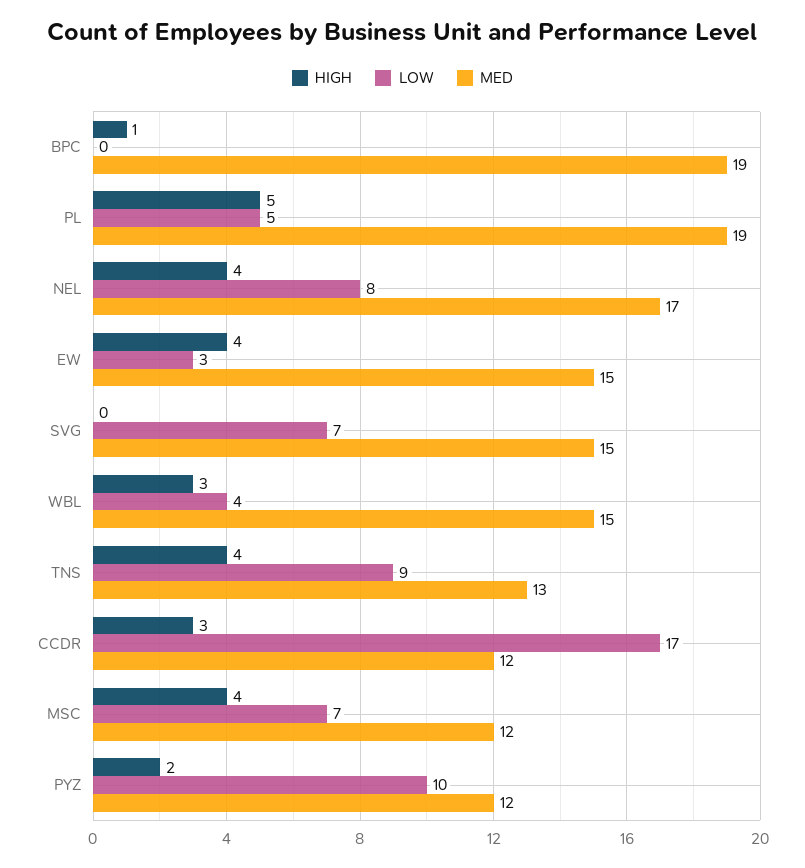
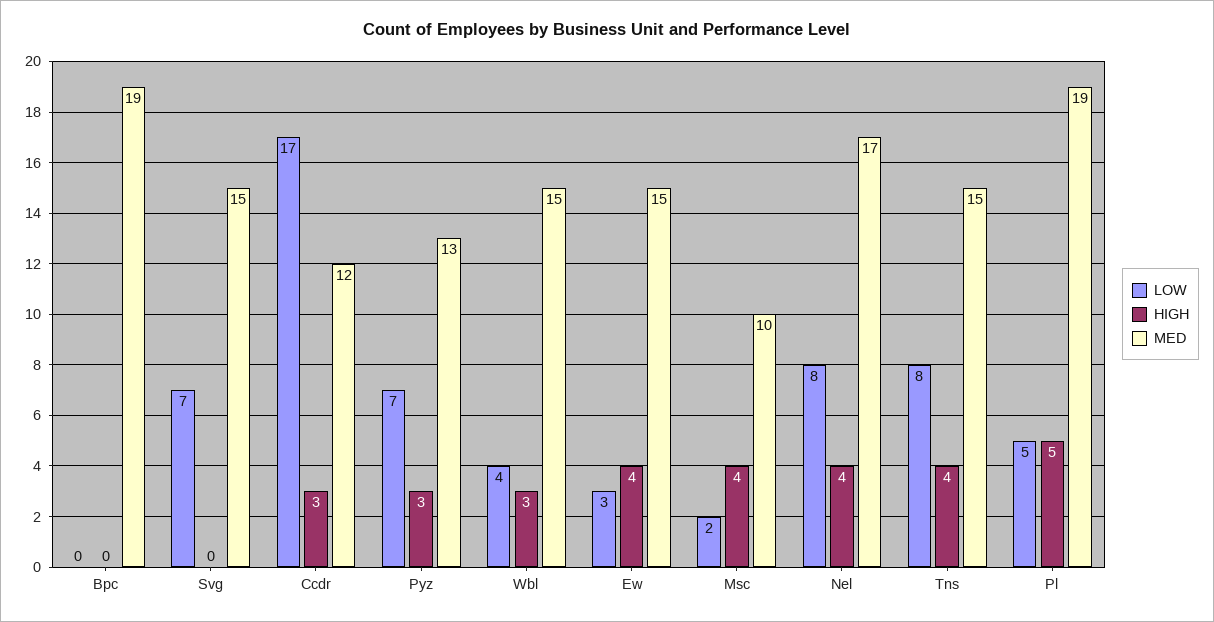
HIGH, BPC: 1 -> 0
LOW, TNS: 9 -> 8
MED, TNS: 13 -> 15
LOW, MSC: 7 -> 2
MED, MSC: 12 -> 10
HIGH, PYZ: 2 -> 3
LOW, PYZ: 10 -> 7
MED, PYZ: 12 -> 13

